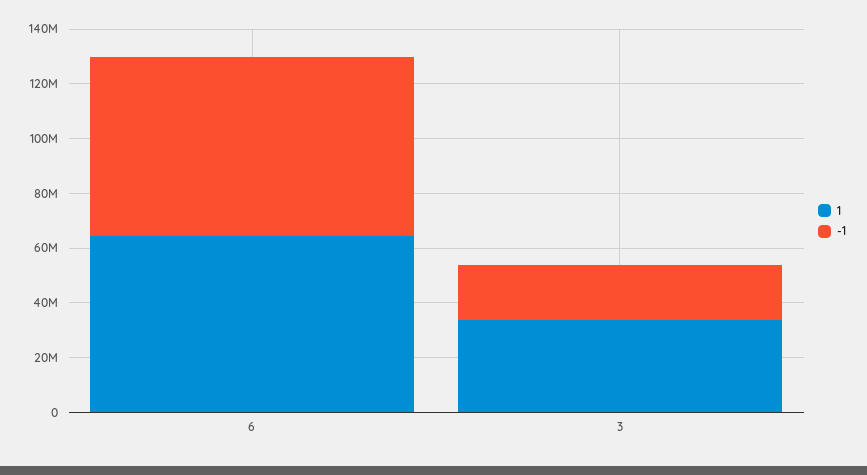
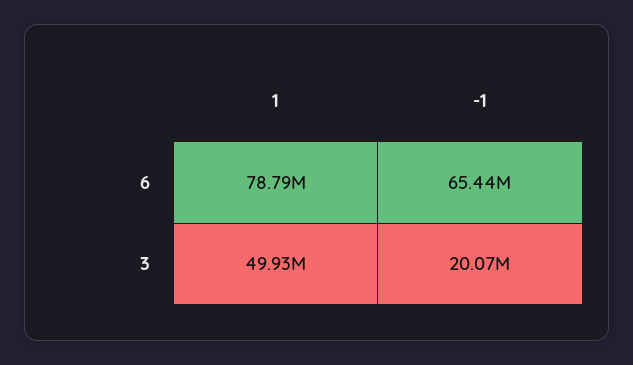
1, 6: 65000000 -> 78790000
1, 3: 35000000 -> 49930000

